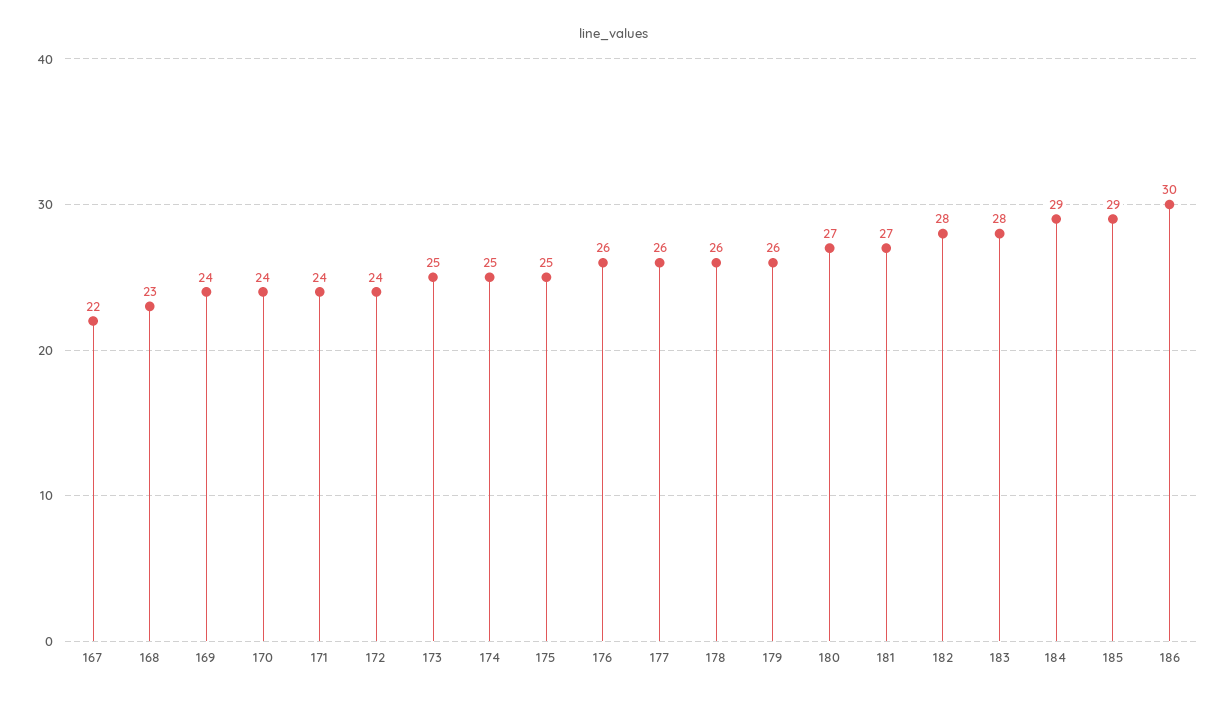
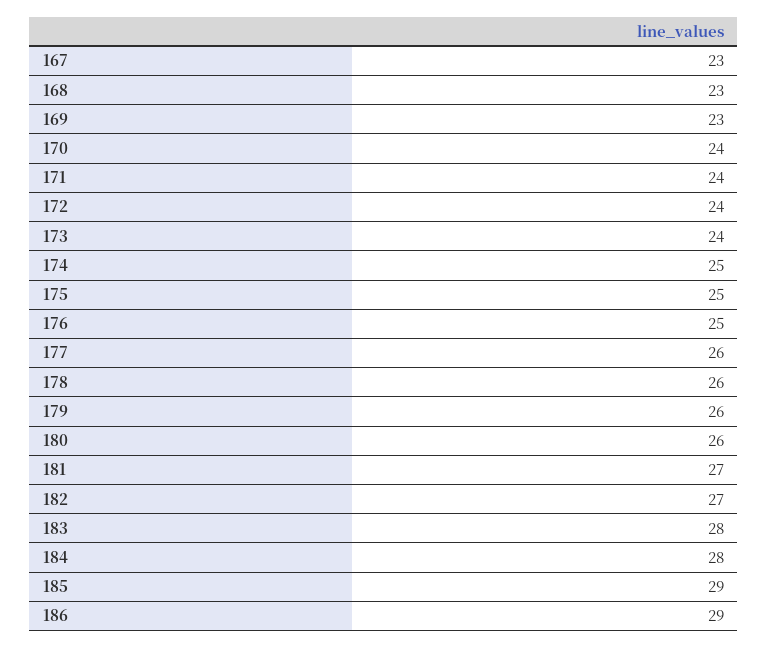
167: 22 -> 23
169: 24 -> 23
173: 25 -> 24
176: 26 -> 25
180: 27 -> 26
182: 28 -> 27
184: 29 -> 28
186: 30 -> 29

